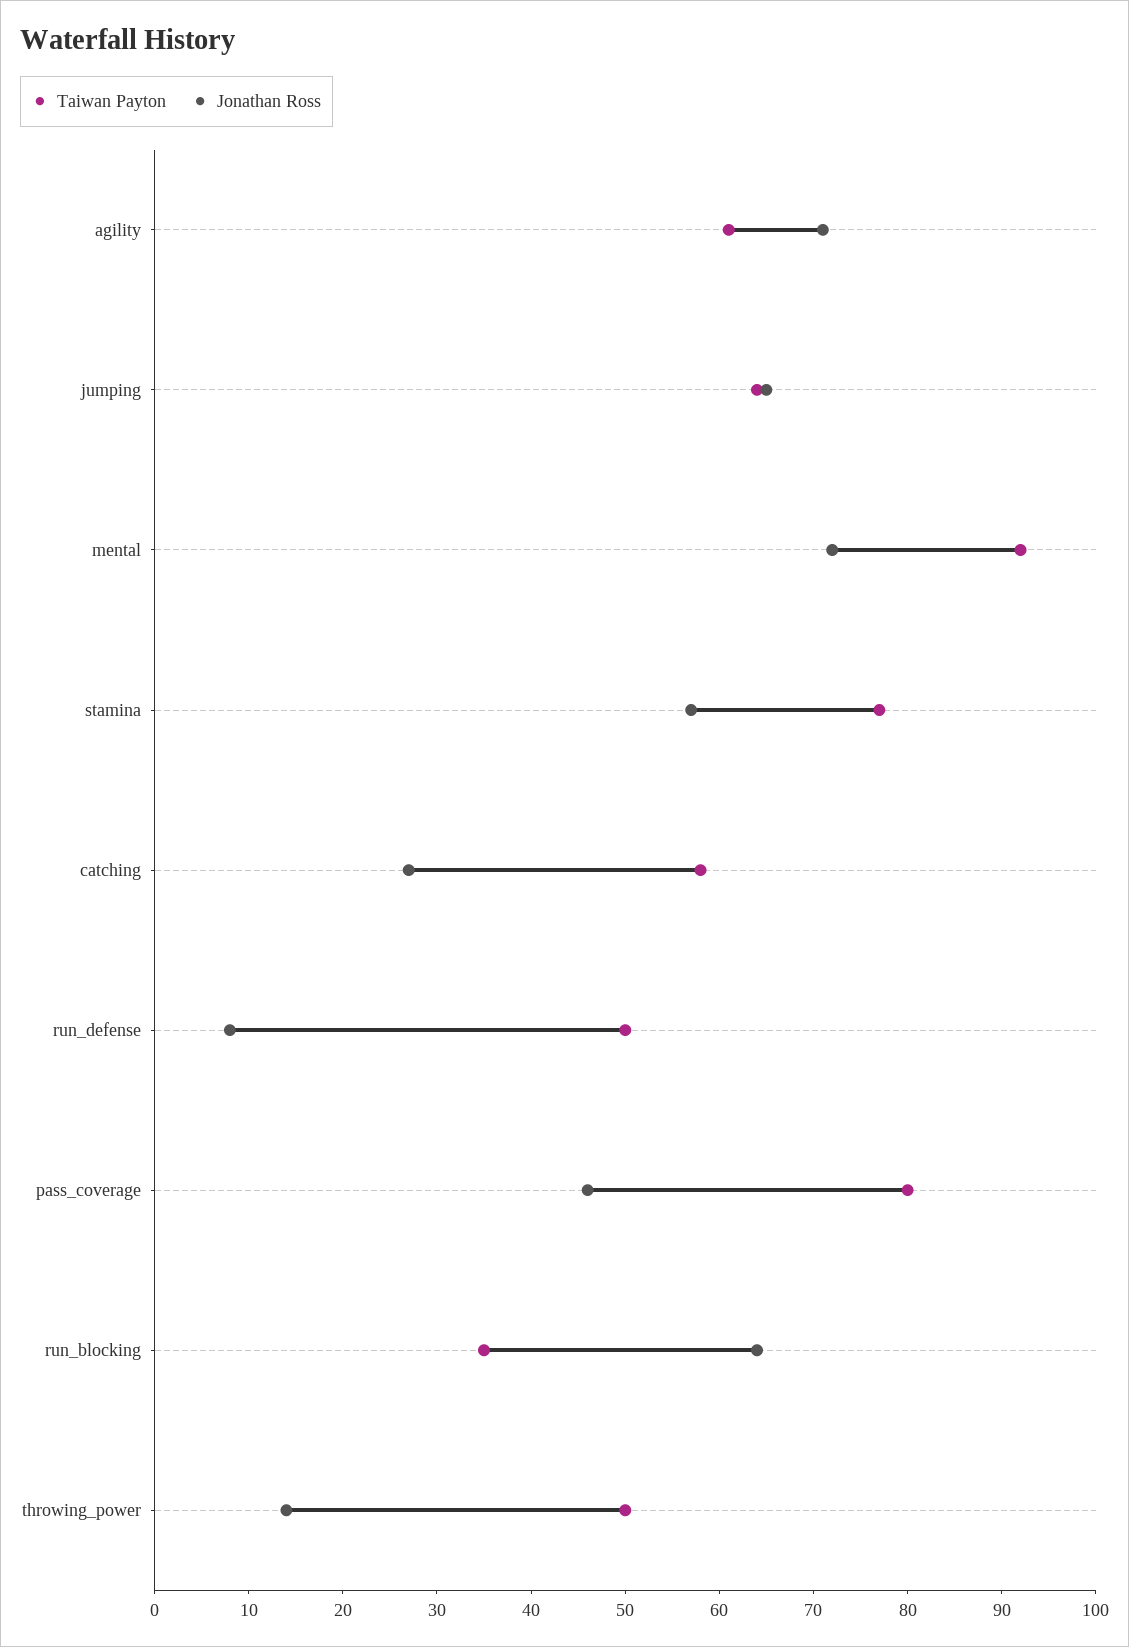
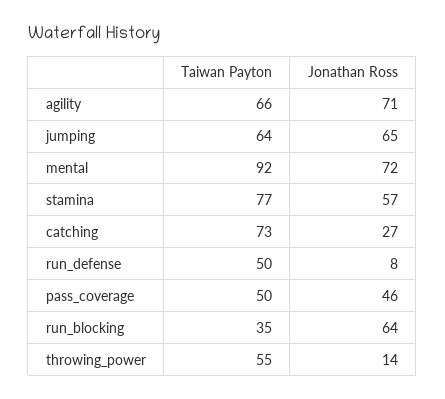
Taiwan Payton, agility: 61 -> 66
Taiwan Payton, catching: 58 -> 73
Taiwan Payton, pass_coverage: 80 -> 50
Taiwan Payton, throwing_power: 50 -> 55

